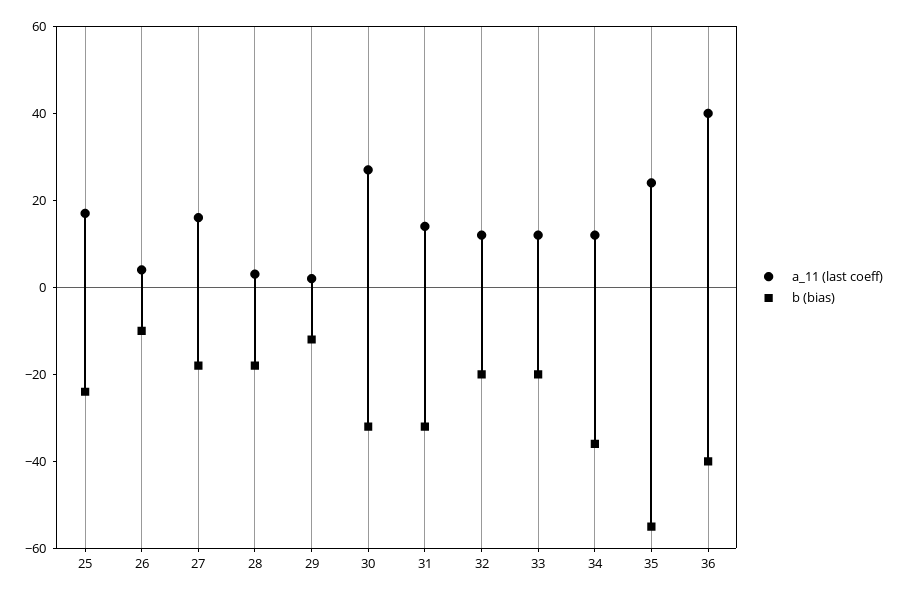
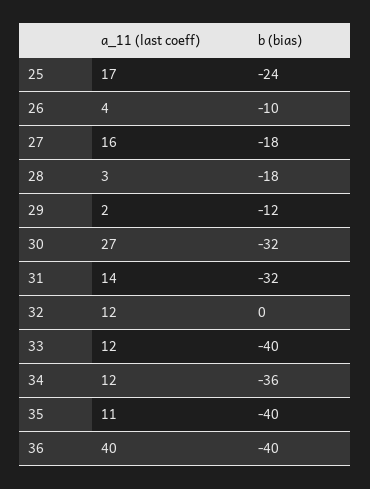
b (bias), 32: -20 -> 0
b (bias), 33: -20 -> -40
a_11 (last coeff), 35: 25 -> 11
b (bias), 35: -55 -> -40

